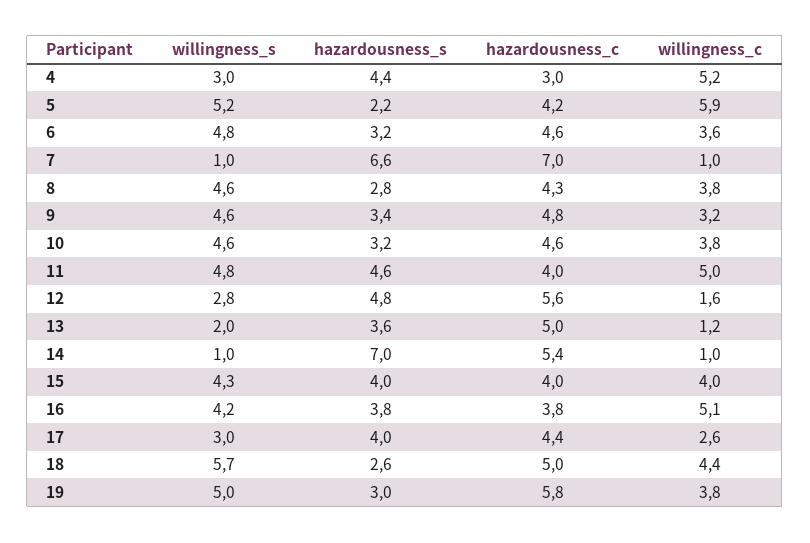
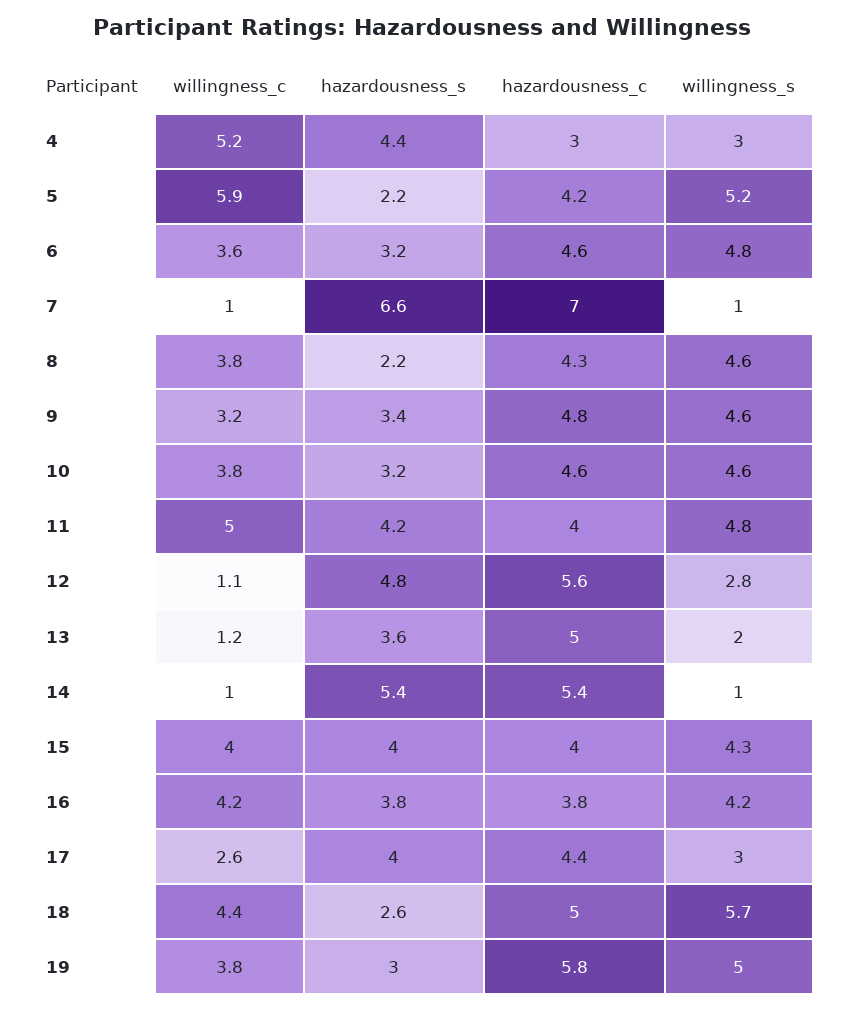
hazardousness_s, 8: 2.8 -> 2.2
hazardousness_s, 11: 4.6 -> 4.2
willingness_c, 12: 1.6 -> 1.1
hazardousness_s, 14: 7 -> 5.4
willingness_c, 16: 5.1 -> 4.2

